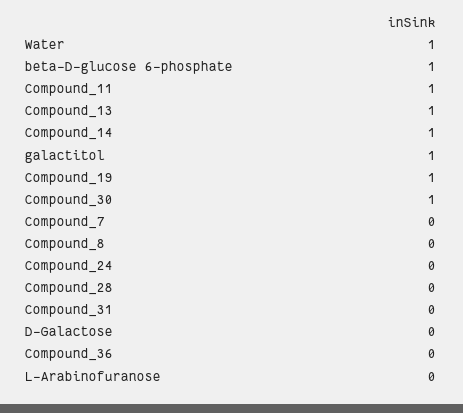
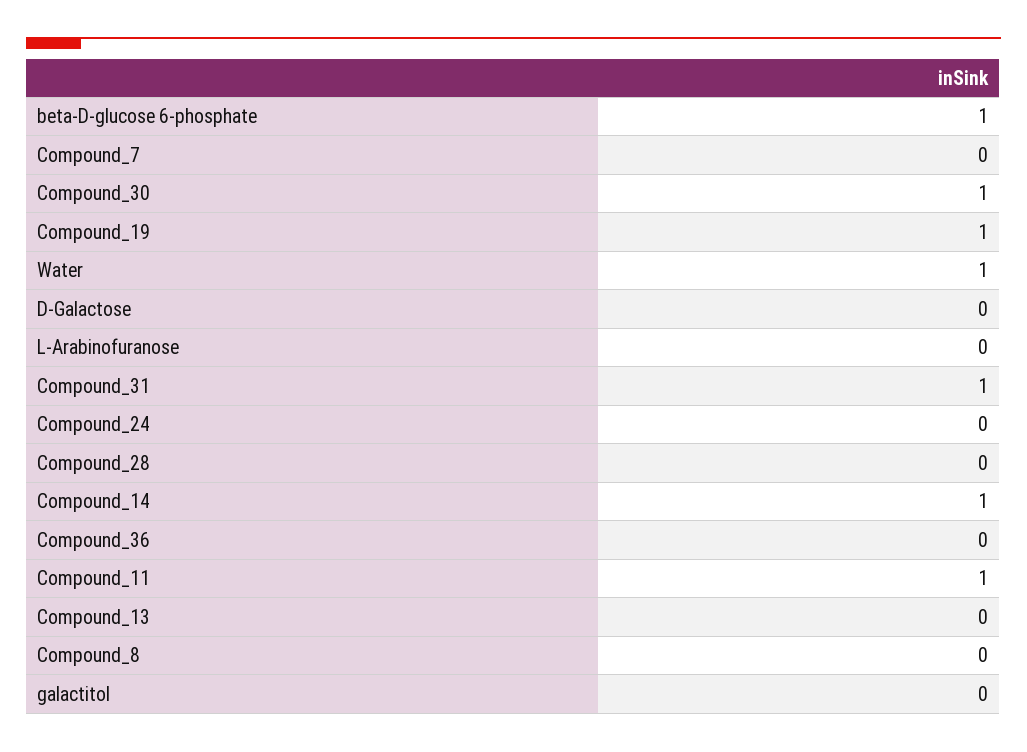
Compound_13: 1 -> 0
galactitol: 1 -> 0
Compound_31: 0 -> 1

